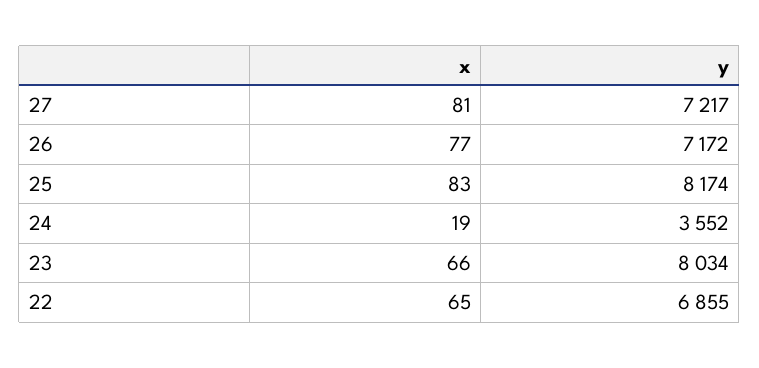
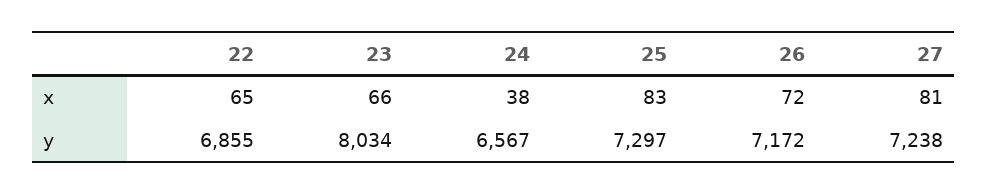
y, 27: 7217 -> 7238
x, 26: 77 -> 72
y, 25: 8174 -> 7297
x, 24: 19 -> 38
y, 24: 3552 -> 6567

